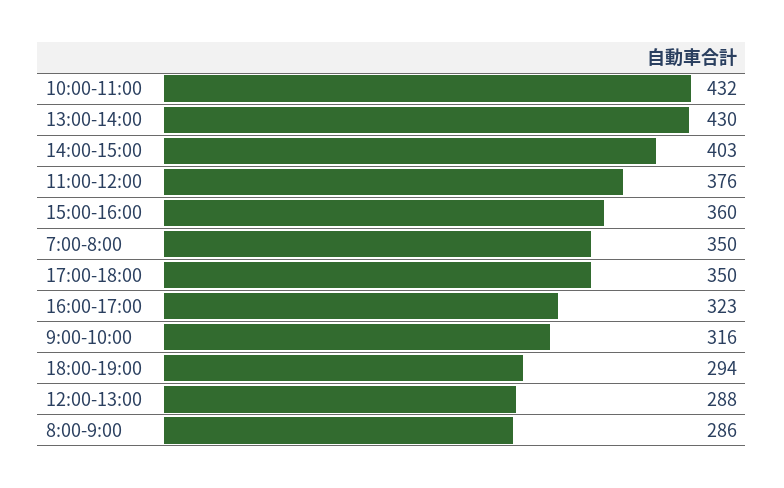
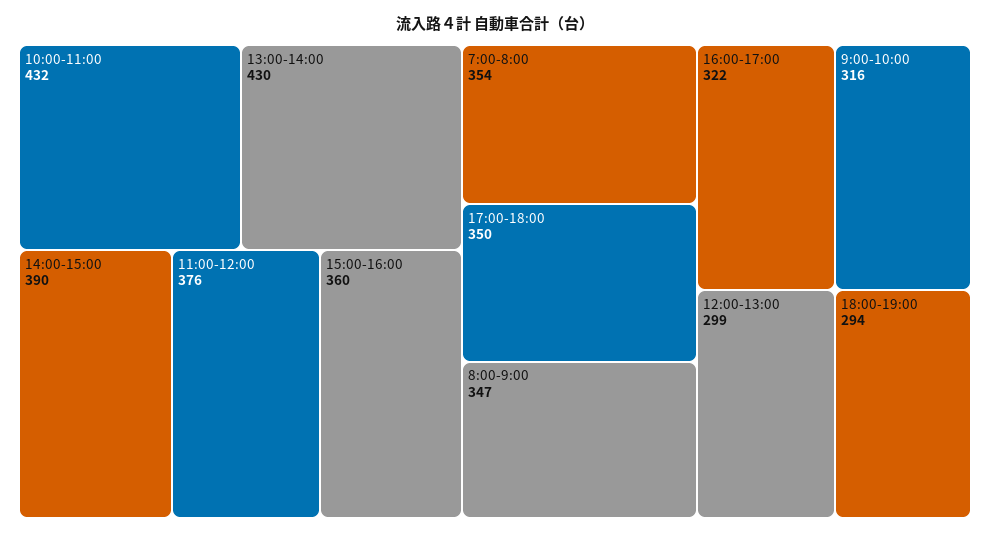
14:00-15:00: 403 -> 390
7:00-8:00: 350 -> 354
16:00-17:00: 323 -> 322
12:00-13:00: 288 -> 299
8:00-9:00: 286 -> 347

